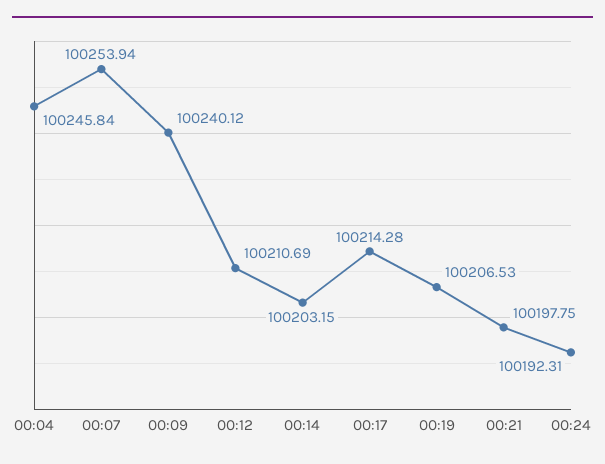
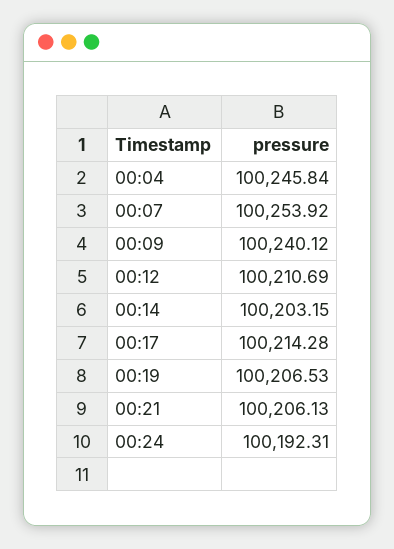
00:07: 100253.94 -> 100253.92
00:21: 100197.75 -> 100206.13

